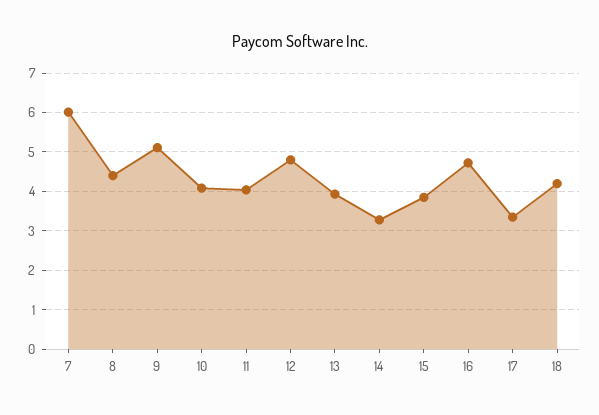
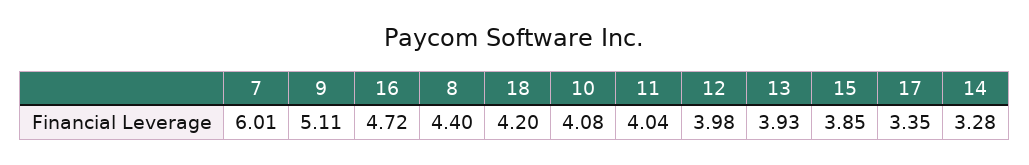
12: 4.8 -> 3.98

